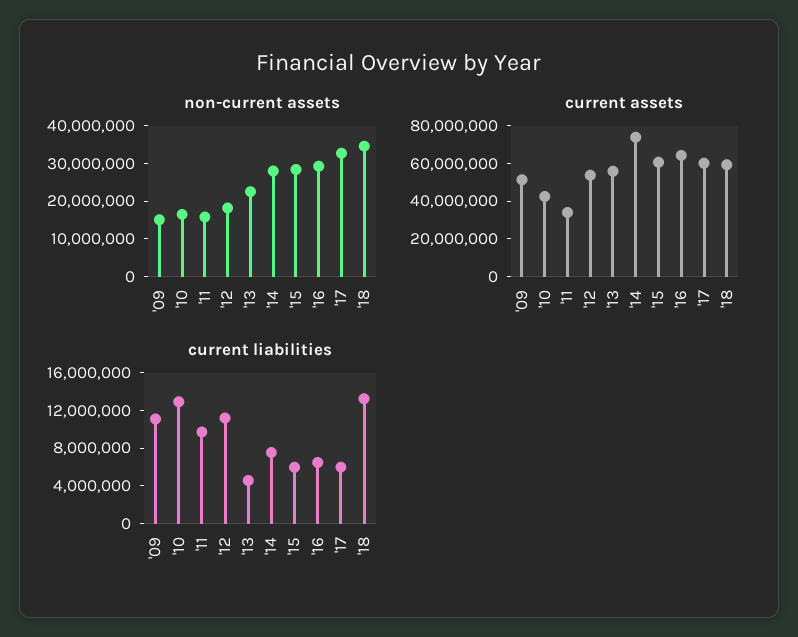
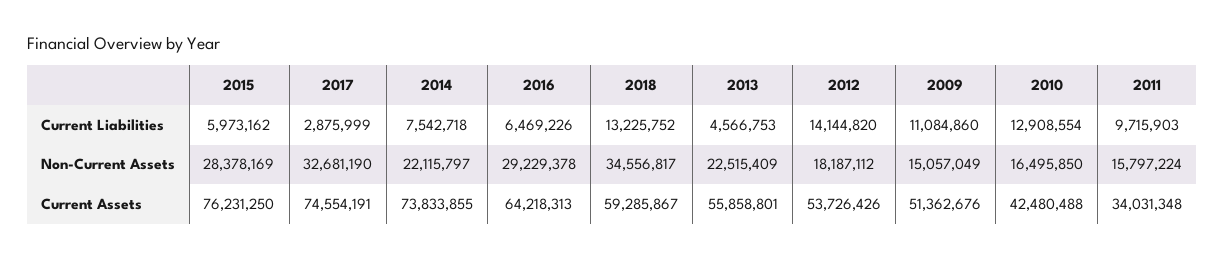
non-current assets, '14: 27500000 -> 22115797
current assets, '15: 60000000 -> 76231250
current assets, '17: 60000000 -> 74554191
current liabilities, '12: 11000000 -> 14144820
current liabilities, '17: 6000000 -> 2875999

